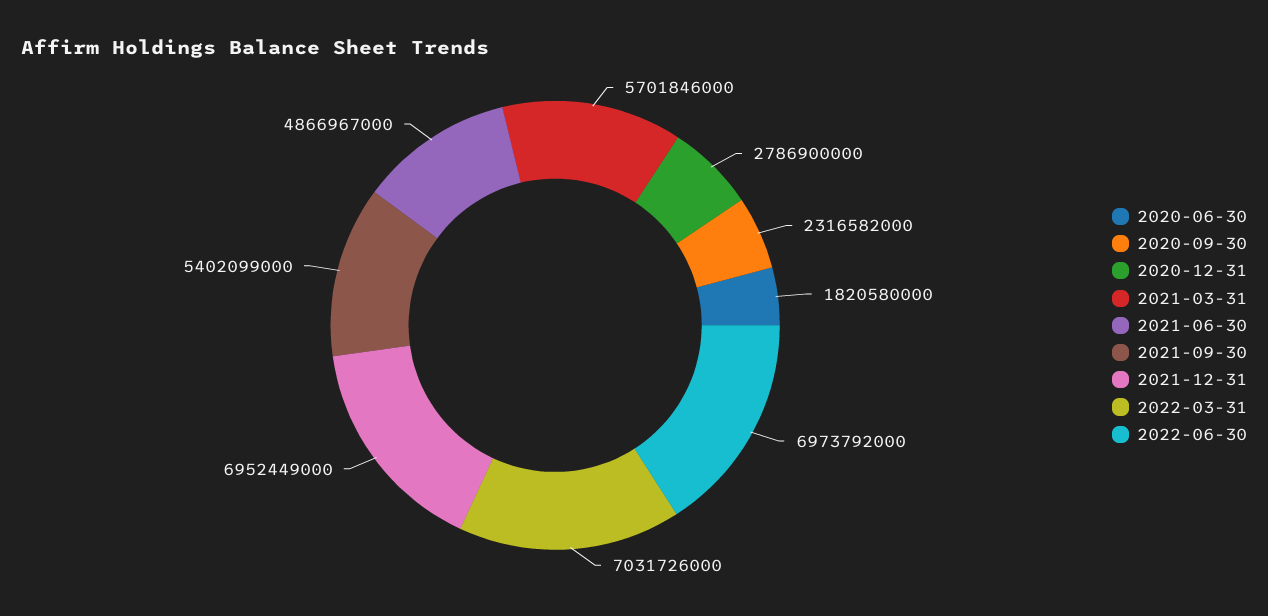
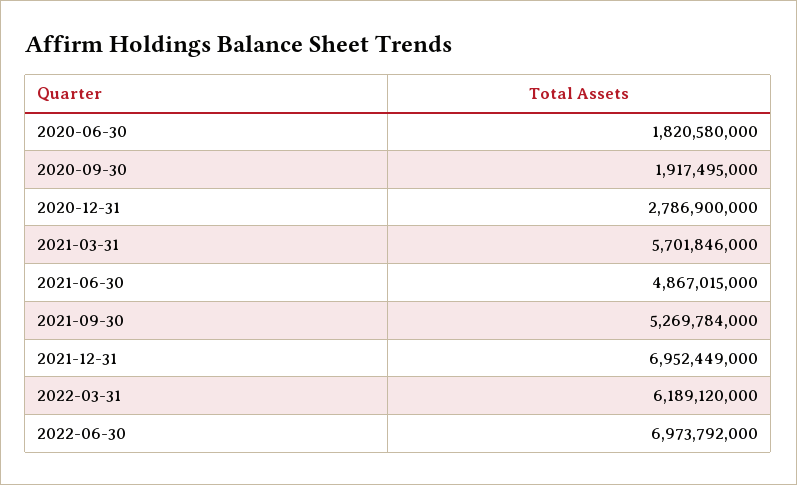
2020-09-30: 2316582000 -> 1917495000
2021-06-30: 4866967000 -> 4867015000
2021-09-30: 5402099000 -> 5269784000
2022-03-31: 7031726000 -> 6189120000

